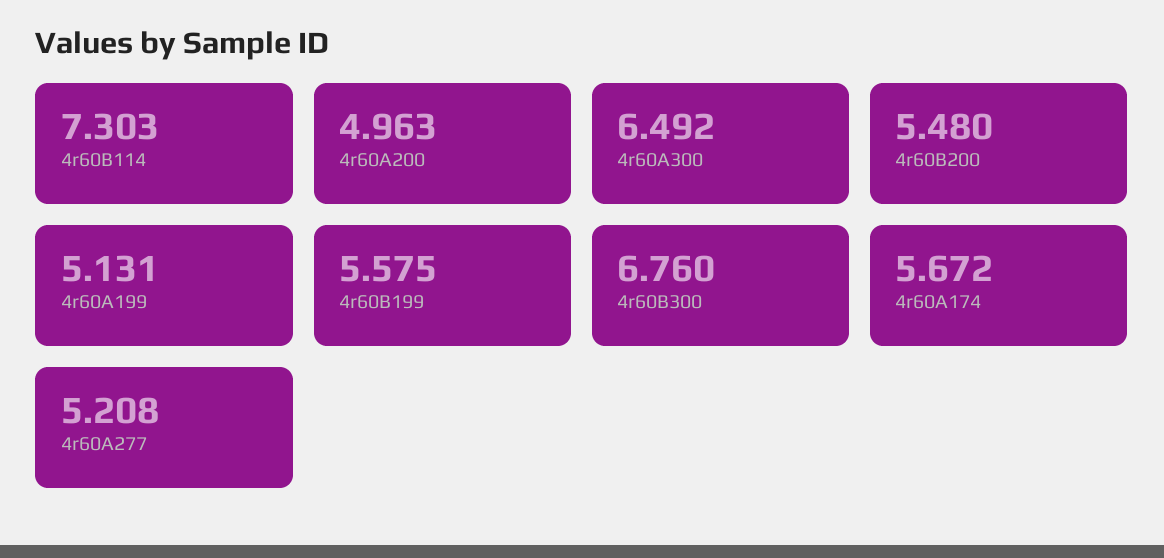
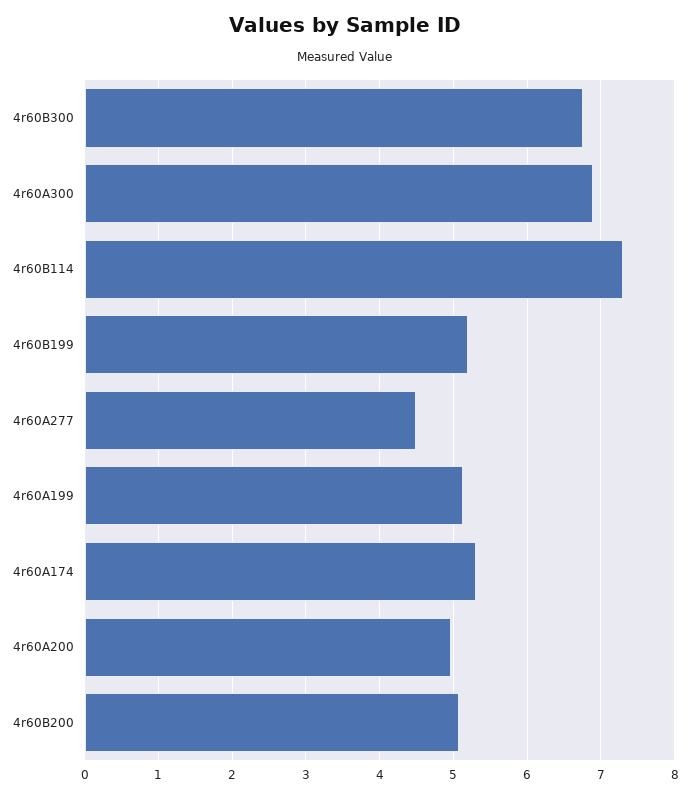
4r60A300: 6.492 -> 6.9
4r60B200: 5.48 -> 5.1
4r60B199: 5.575 -> 5.2
4r60A174: 5.672 -> 5.3
4r60A277: 5.208 -> 4.5

